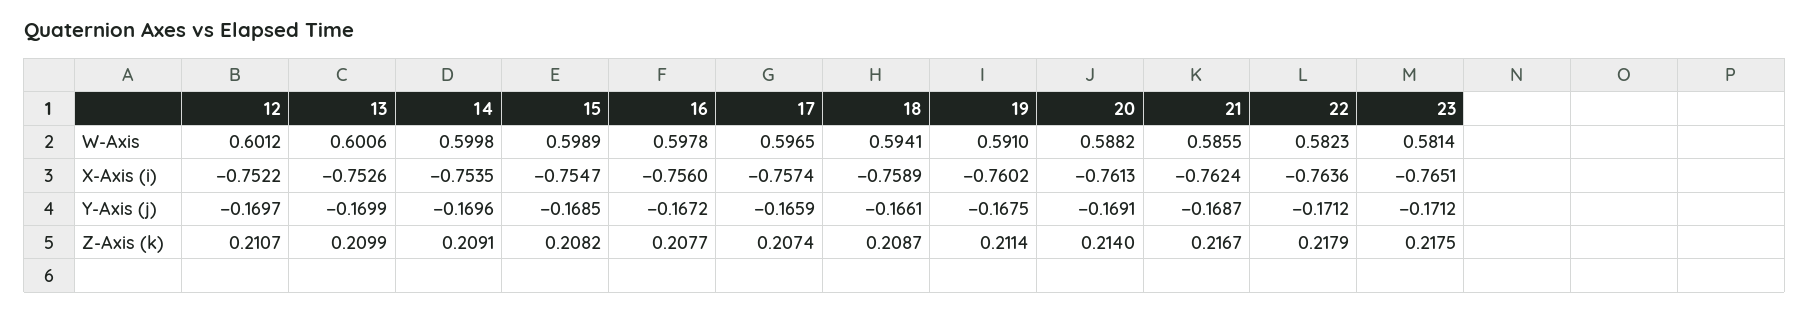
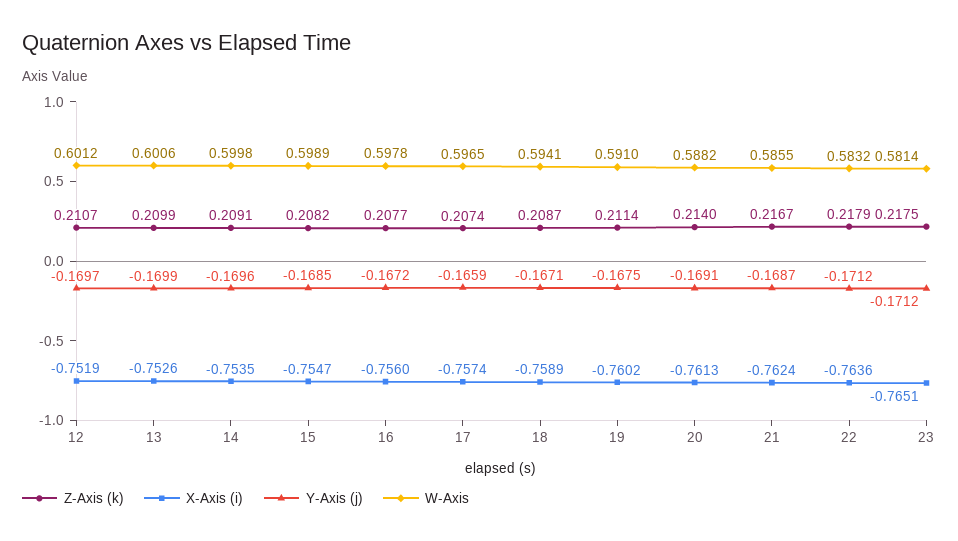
W-Axis, 22: 0.5823 -> 0.5832
X-Axis (i), 12: -0.7522 -> -0.7519
Y-Axis (j), 18: -0.1661 -> -0.1671

